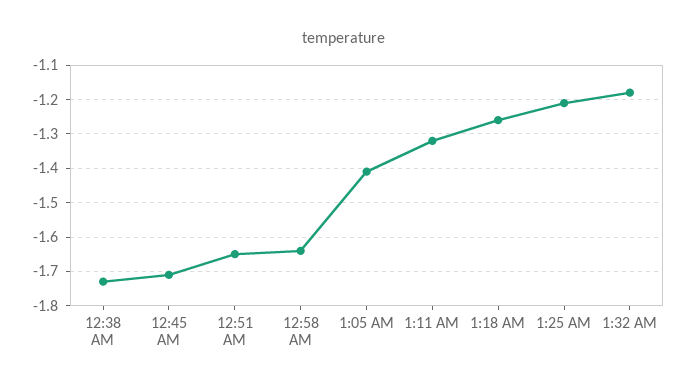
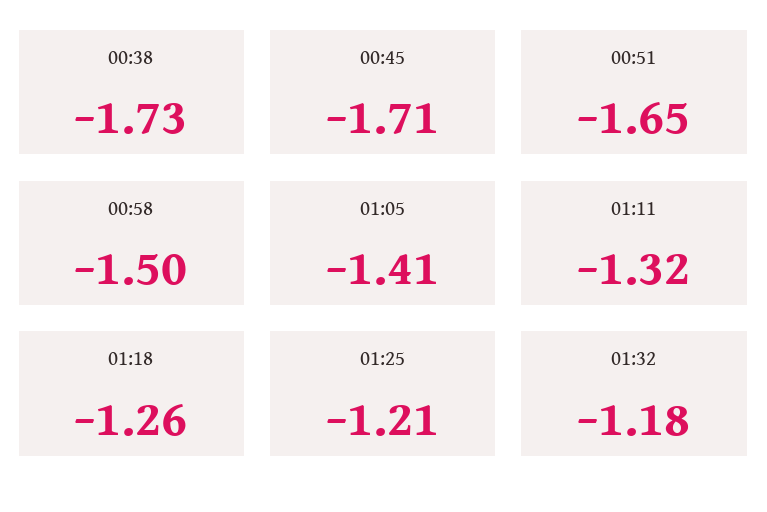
12:58 AM: -1.65 -> -1.5

